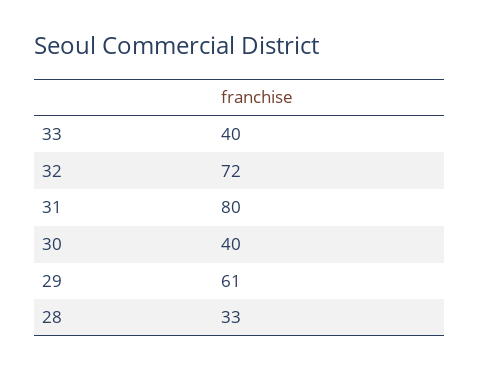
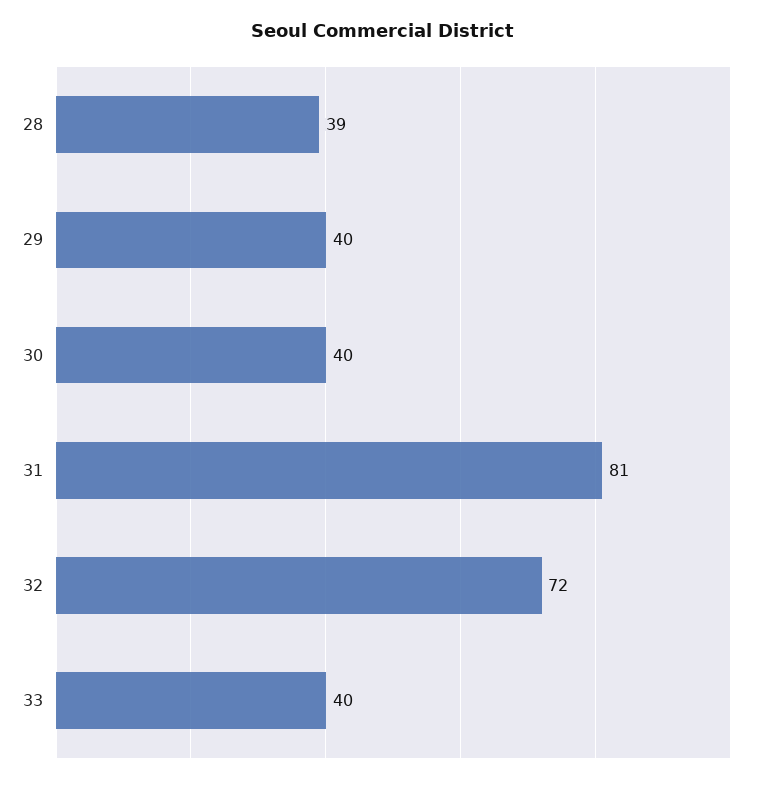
31: 80 -> 81
29: 61 -> 40
28: 33 -> 39

